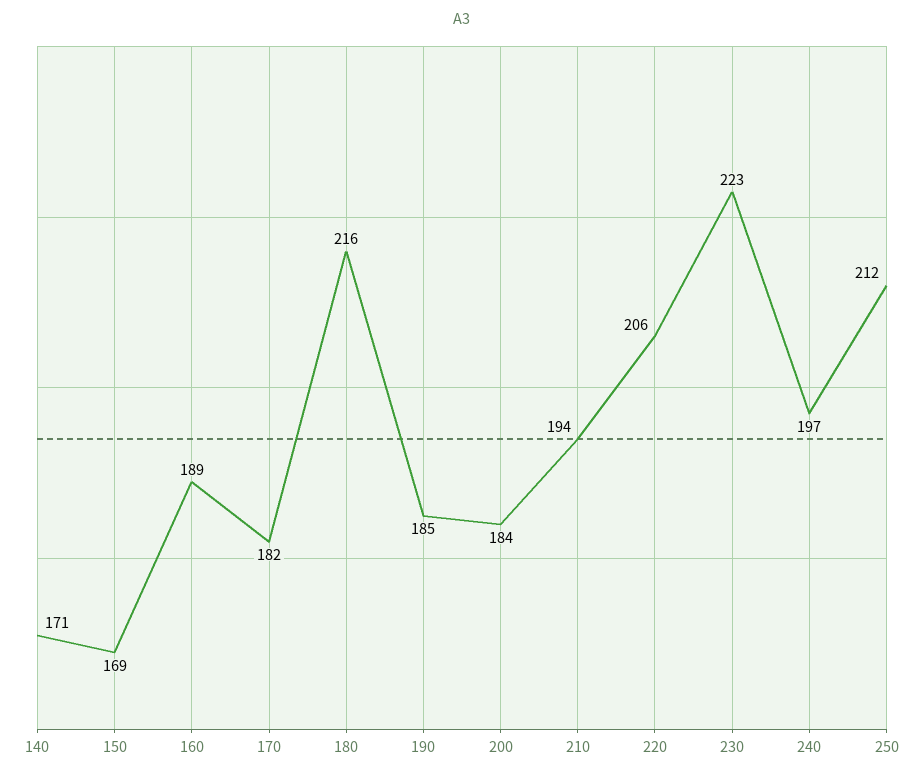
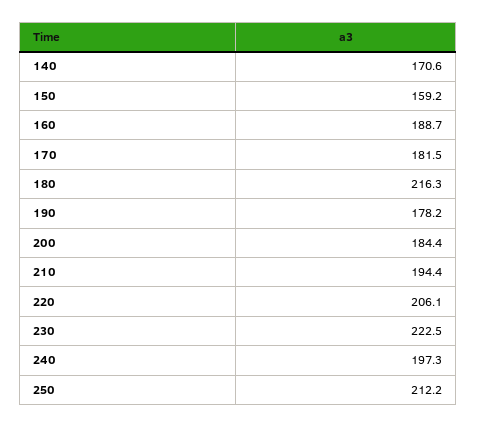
150: 169 -> 159.2
190: 185 -> 178.2

